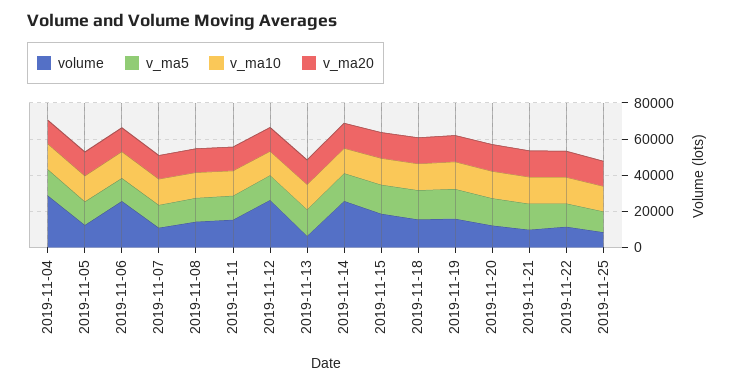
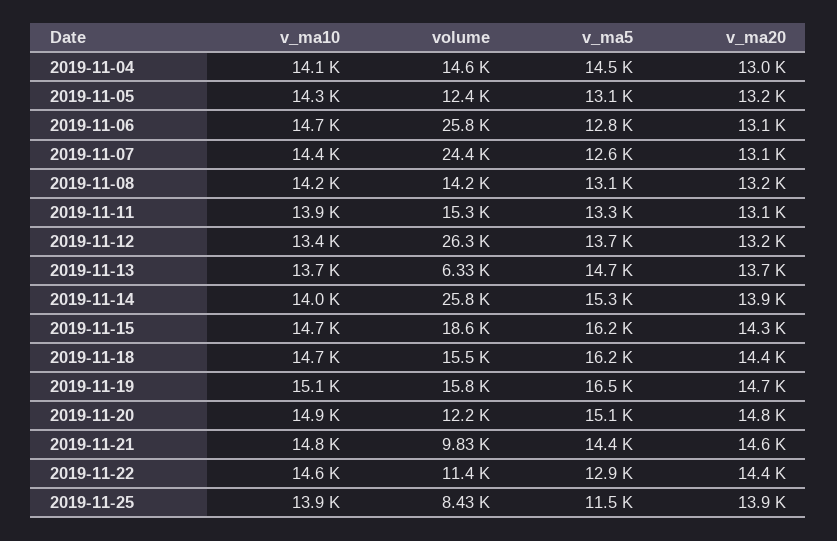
volume, 2019-11-04: 30000 -> 14600
volume, 2019-11-07: 10000 -> 24400

